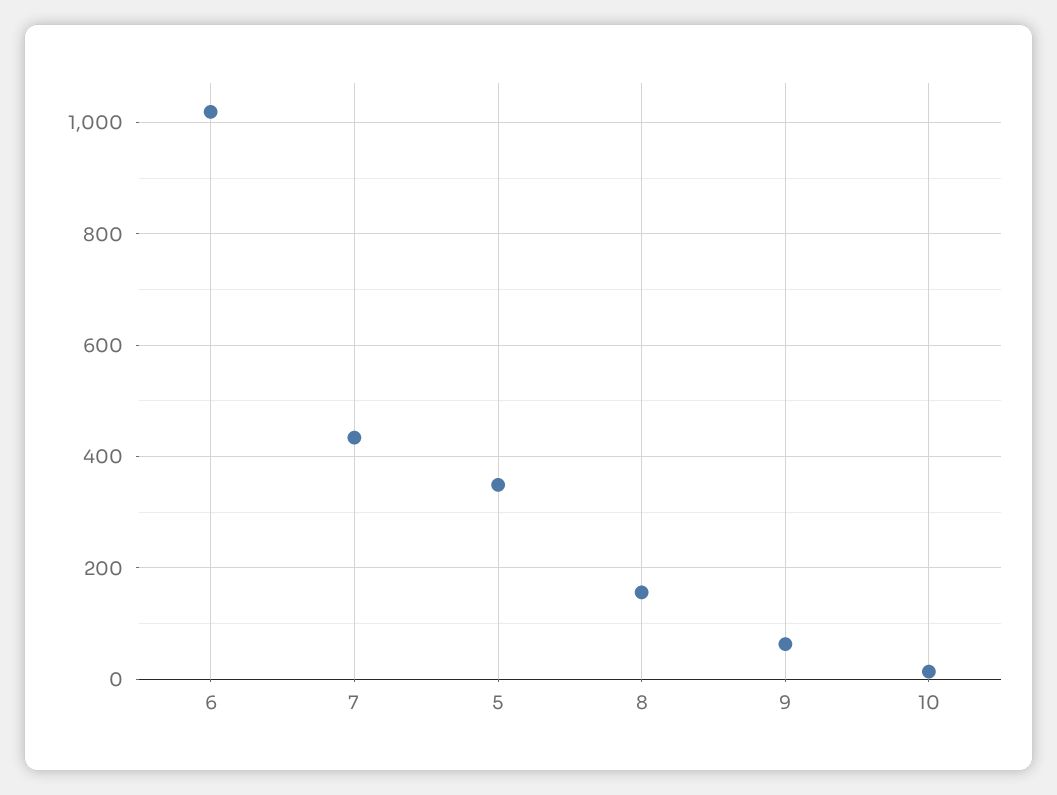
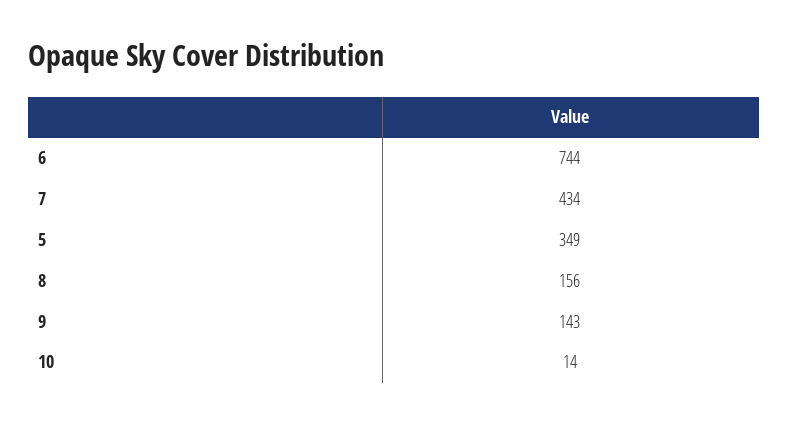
6: 1020 -> 744
9: 60 -> 143

